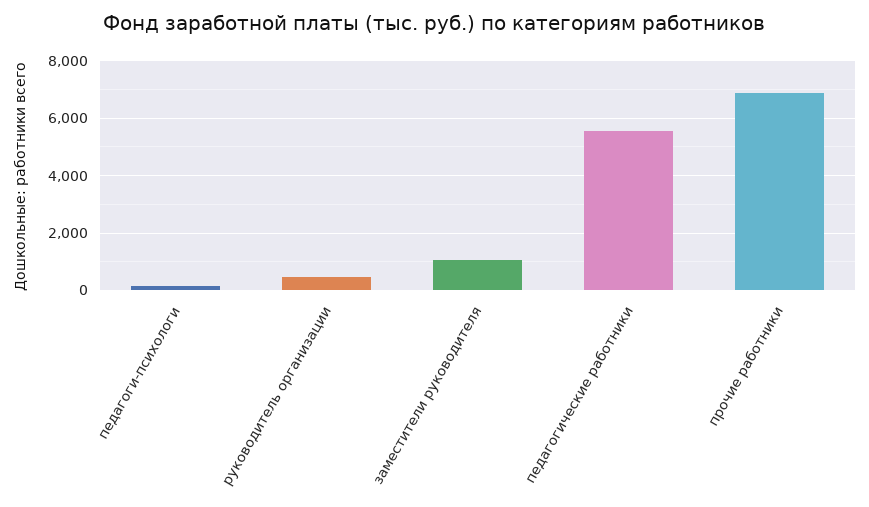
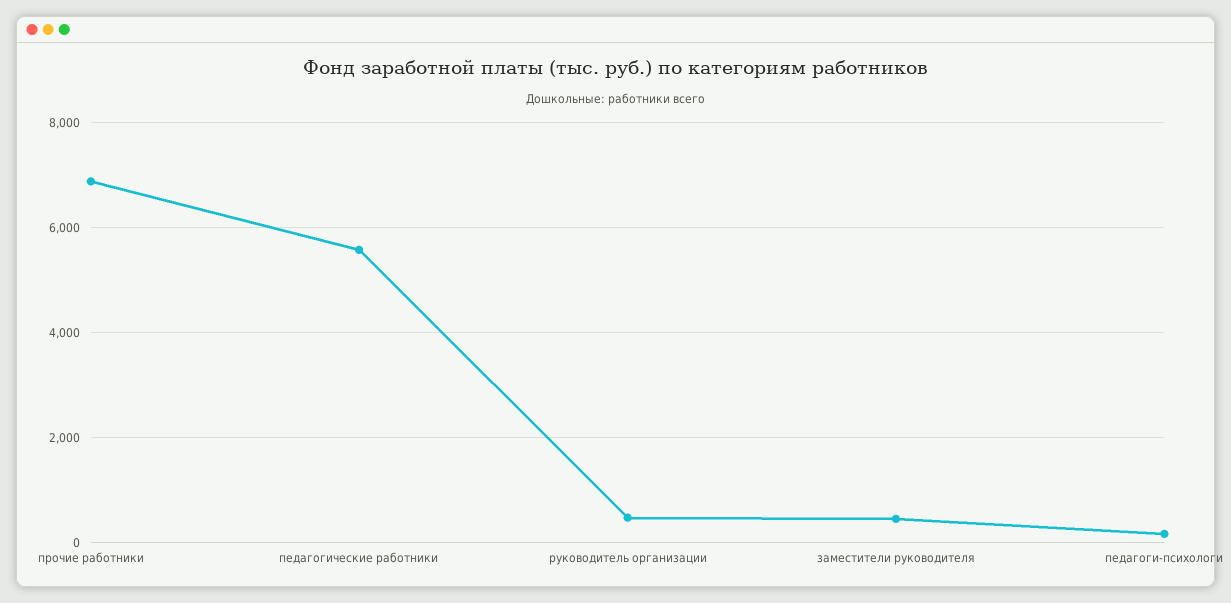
заместители руководителя: 1000 -> 400

